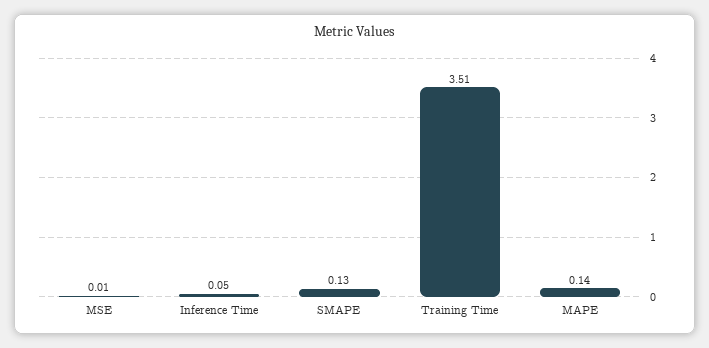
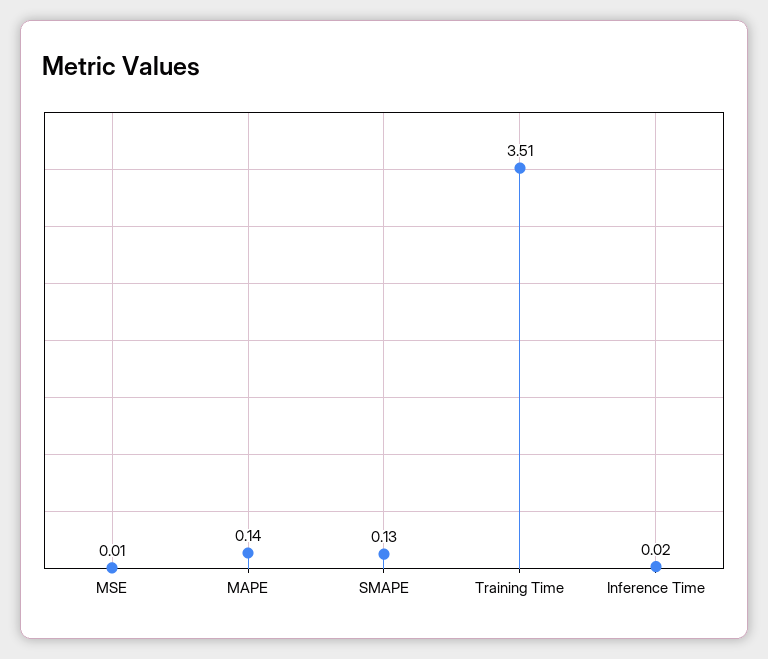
Inference Time: 0.05 -> 0.02

